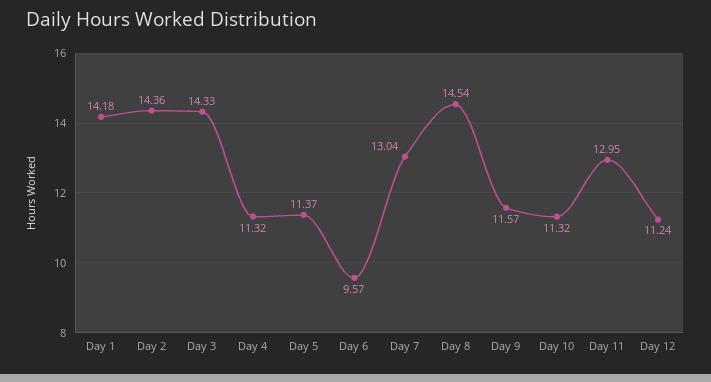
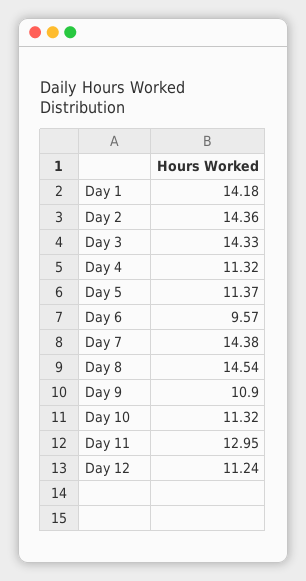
Day 7: 13.04 -> 14.38
Day 9: 11.57 -> 10.9

